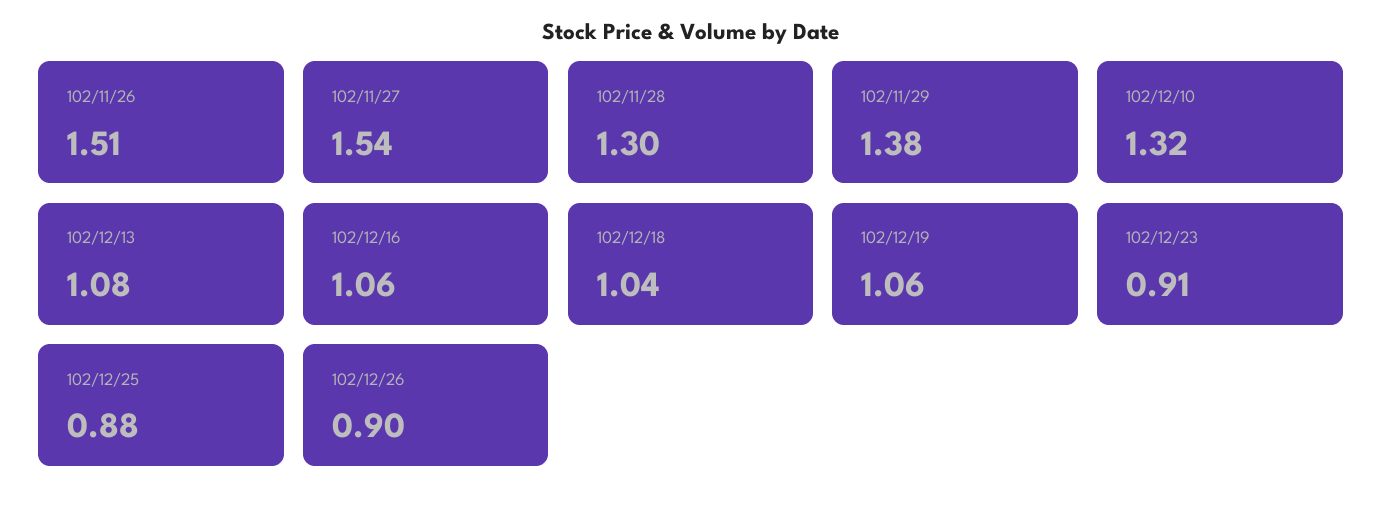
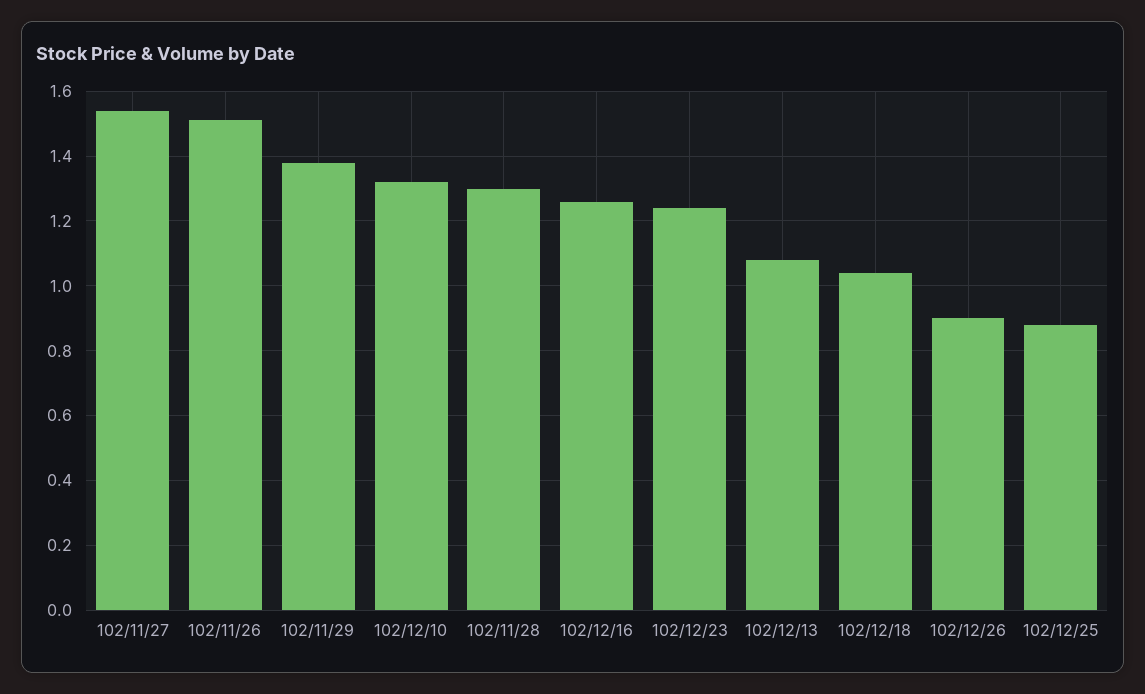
102/12/16: 1.06 -> 1.25
102/12/19: 1.06 -> none
102/12/23: 0.91 -> 1.25

